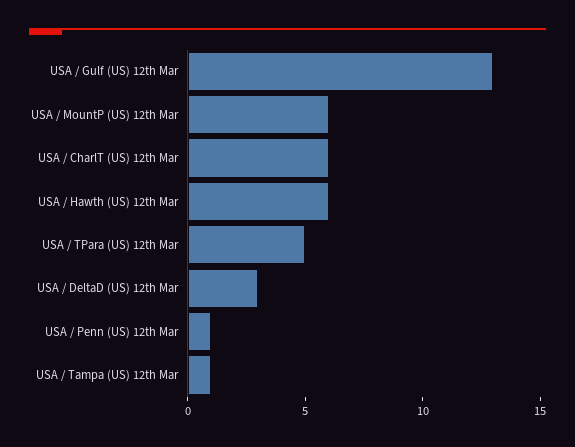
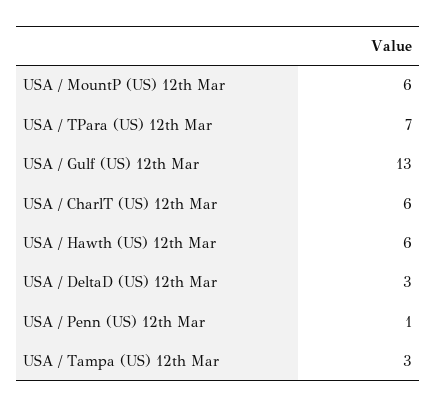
USA / TPara (US) 12th Mar: 5 -> 7
USA / Tampa (US) 12th Mar: 1 -> 3

